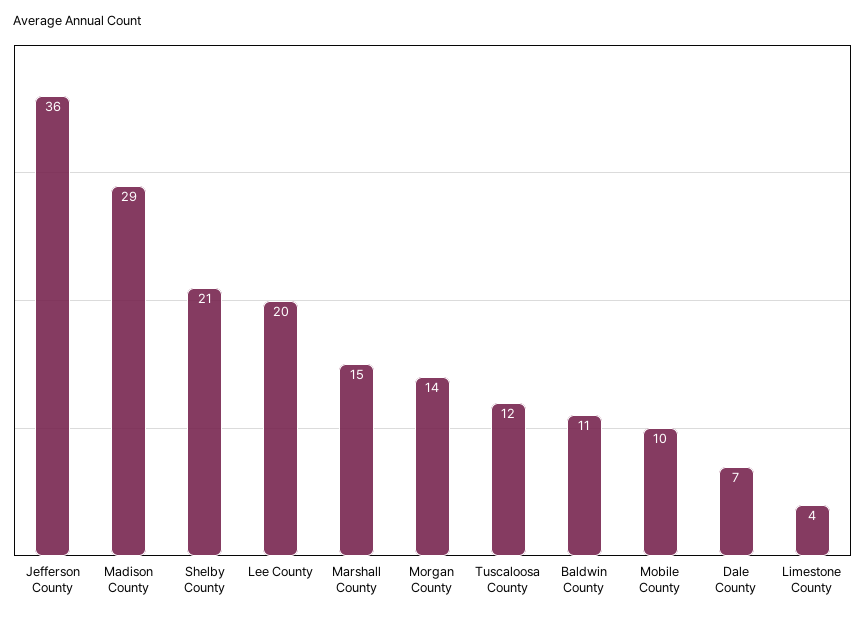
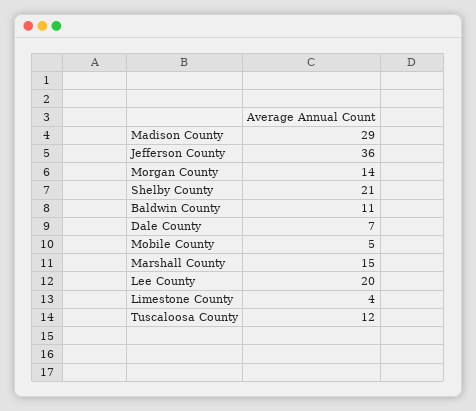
Mobile County: 10 -> 5

